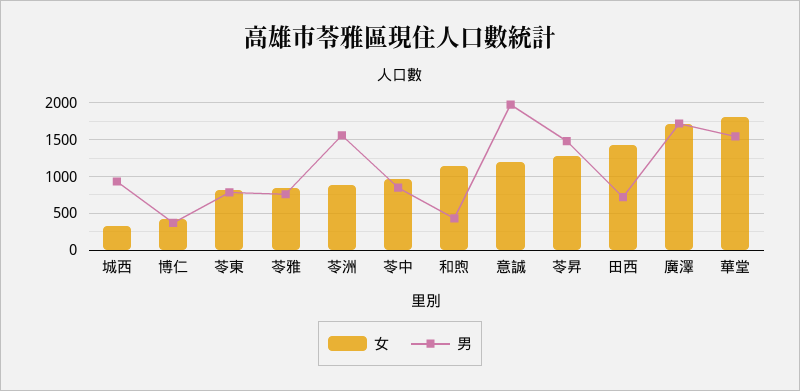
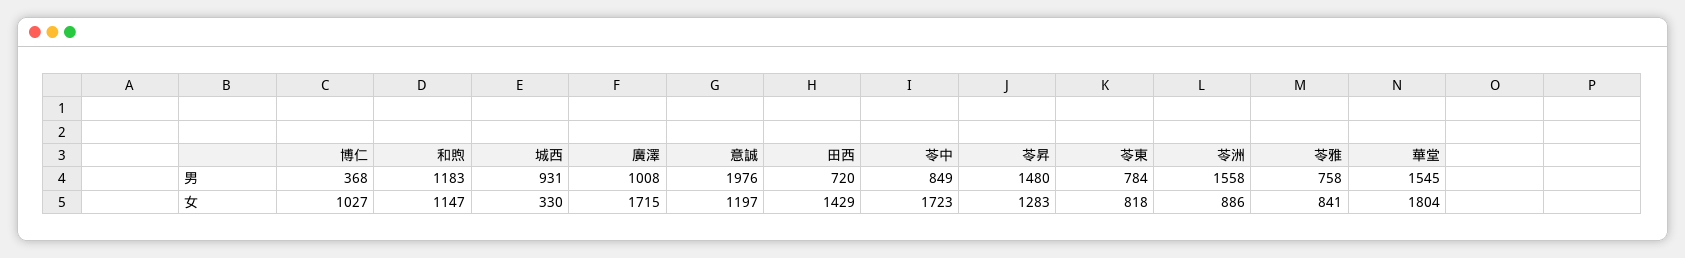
女, 博仁: 400 -> 1027
女, 苓中: 1000 -> 1723
男, 和煦: 400 -> 1183
男, 廣澤: 1700 -> 1008

